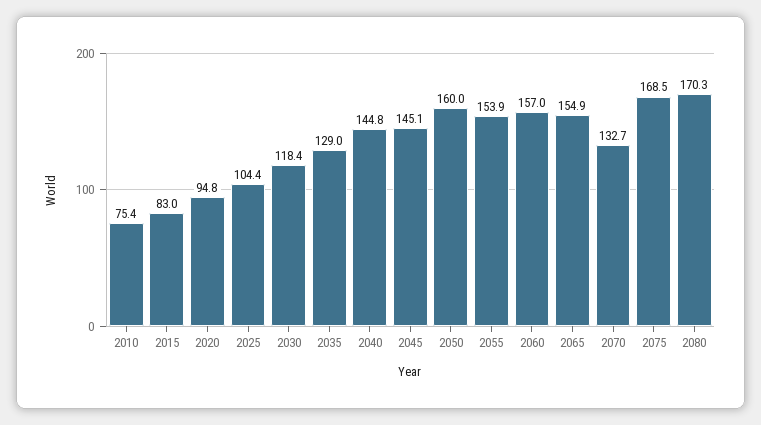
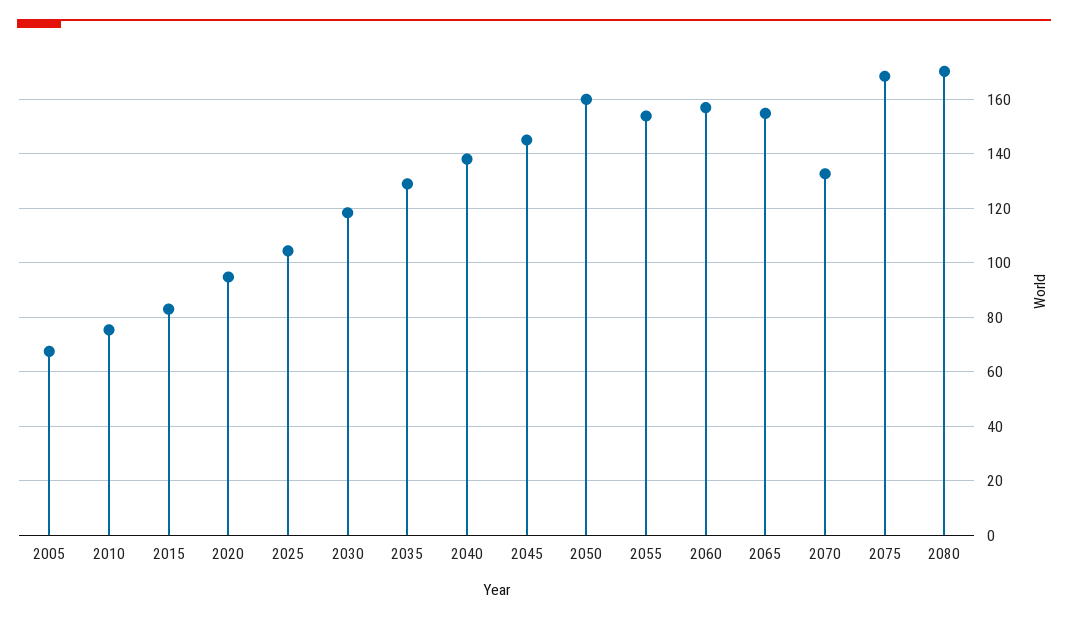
2040: 144.8 -> 137.5
2005: none -> 67.5

